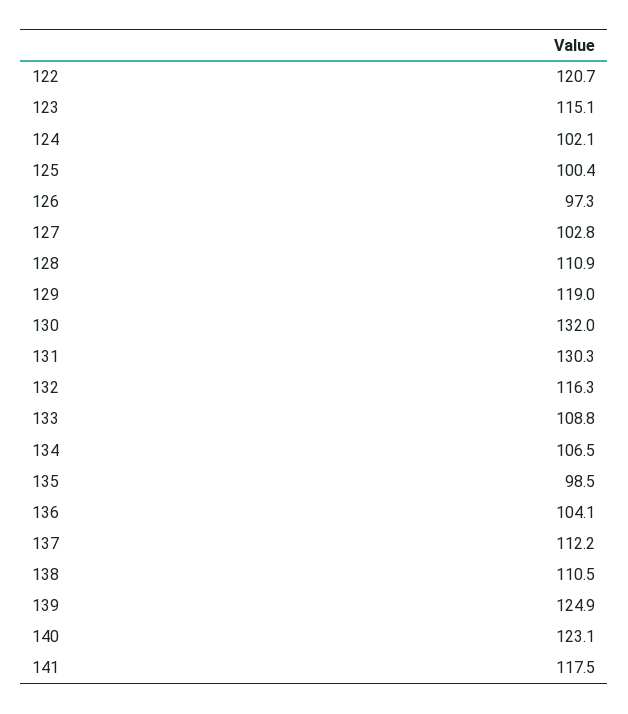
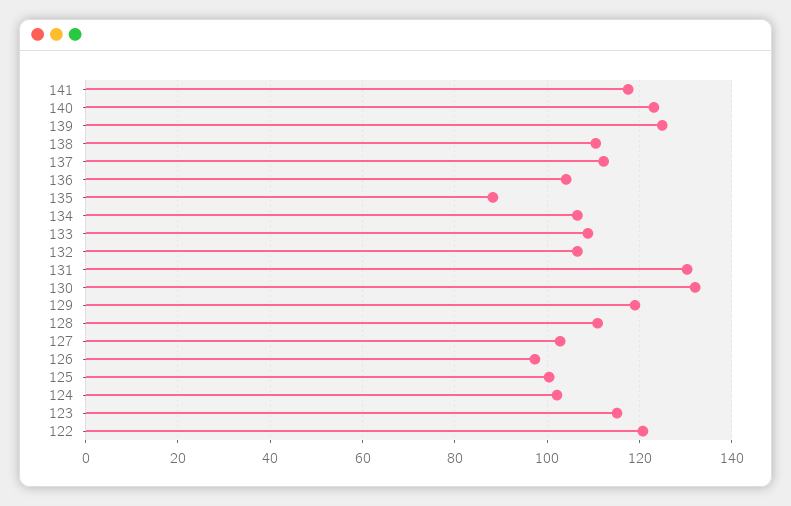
132: 116.3 -> 106
135: 98.5 -> 88

